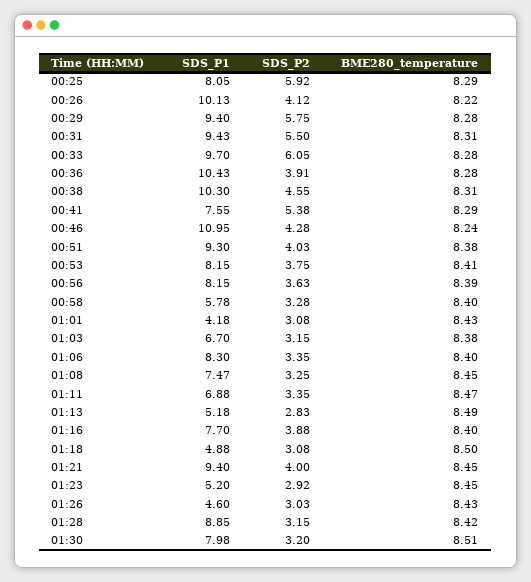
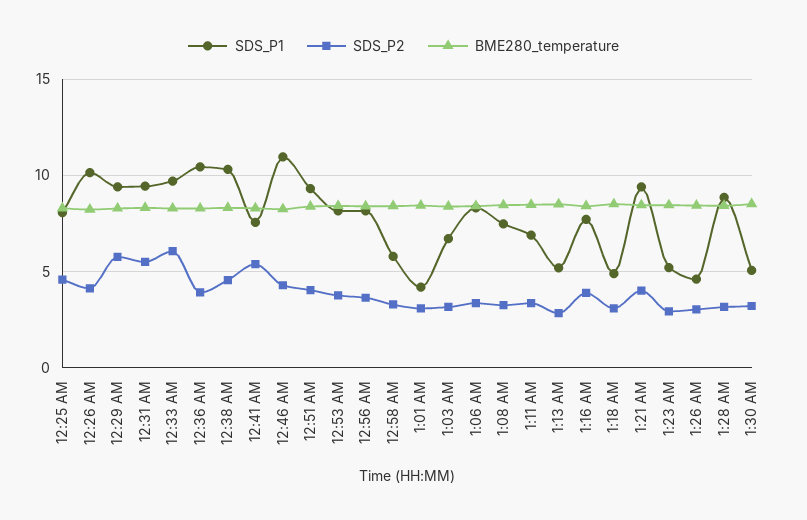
SDS_P2, 00:25: 5.92 -> 4.5
SDS_P1, 01:30: 7.98 -> 5

